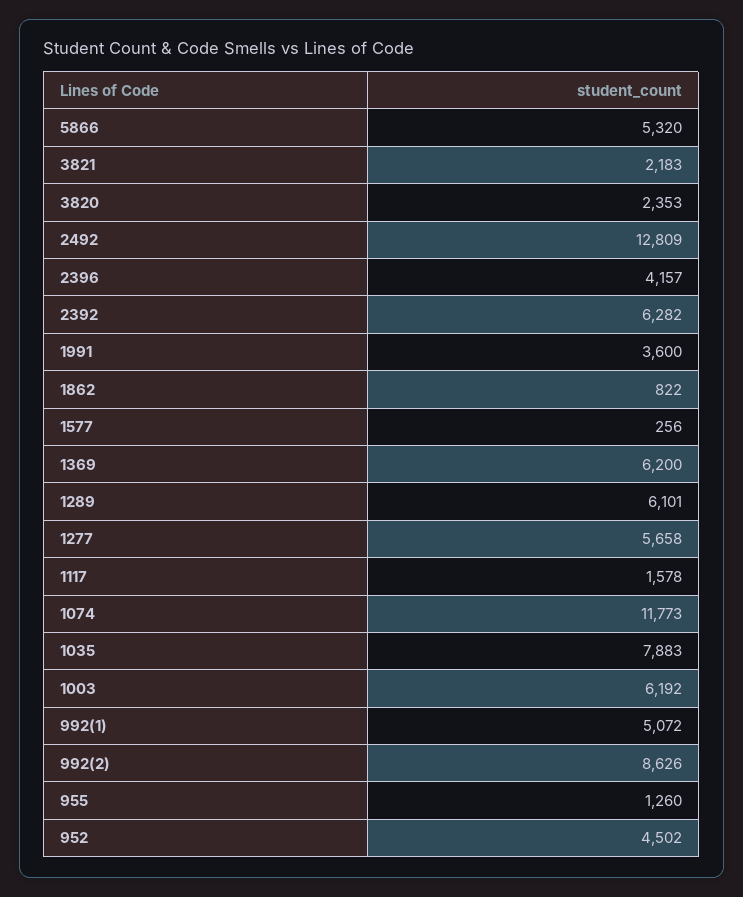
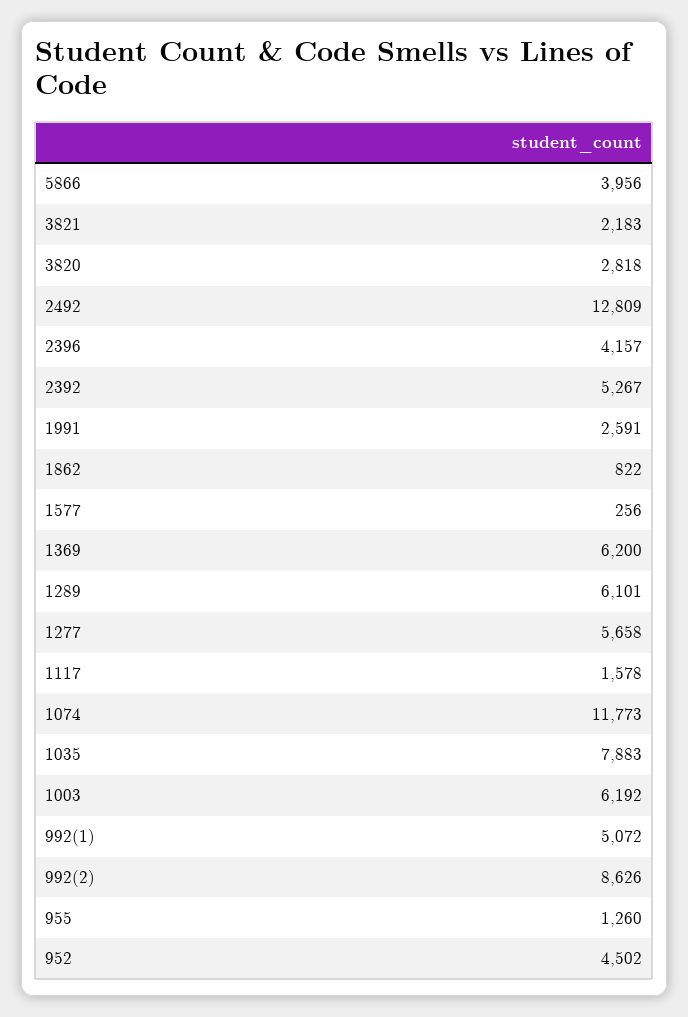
5866: 5320 -> 3956
3820: 2353 -> 2818
2392: 6282 -> 5267
1991: 3600 -> 2591

